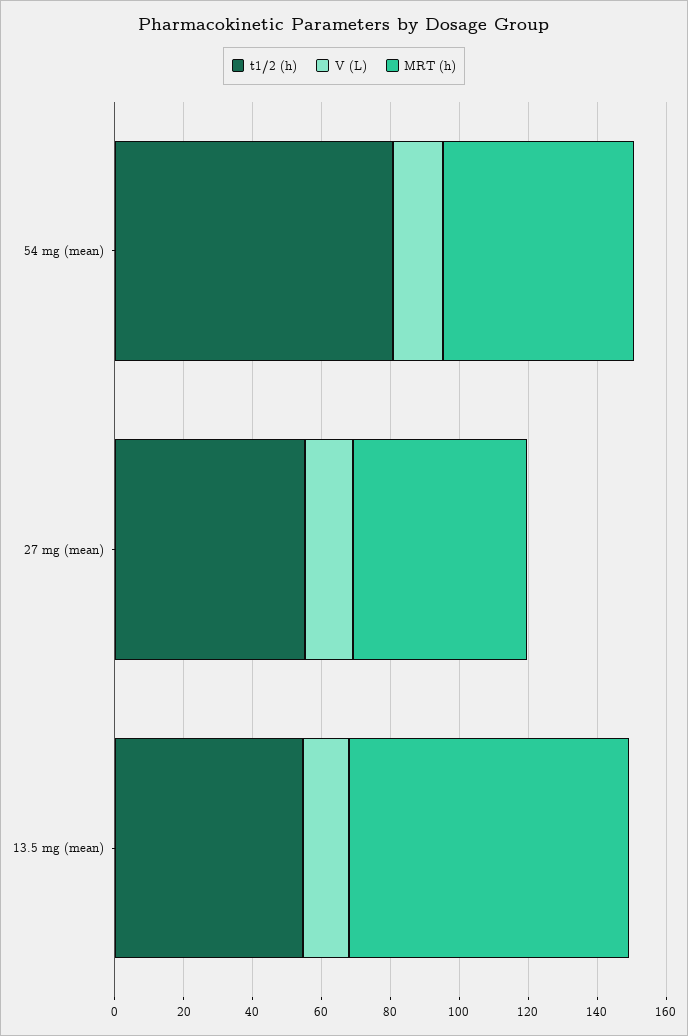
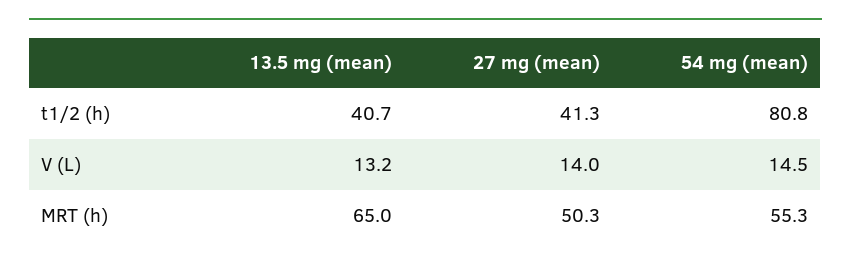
t1/2 (h), 27 mg (mean): 55 -> 41.3
t1/2 (h), 13.5 mg (mean): 55 -> 40.7
MRT (h), 13.5 mg (mean): 80 -> 65

